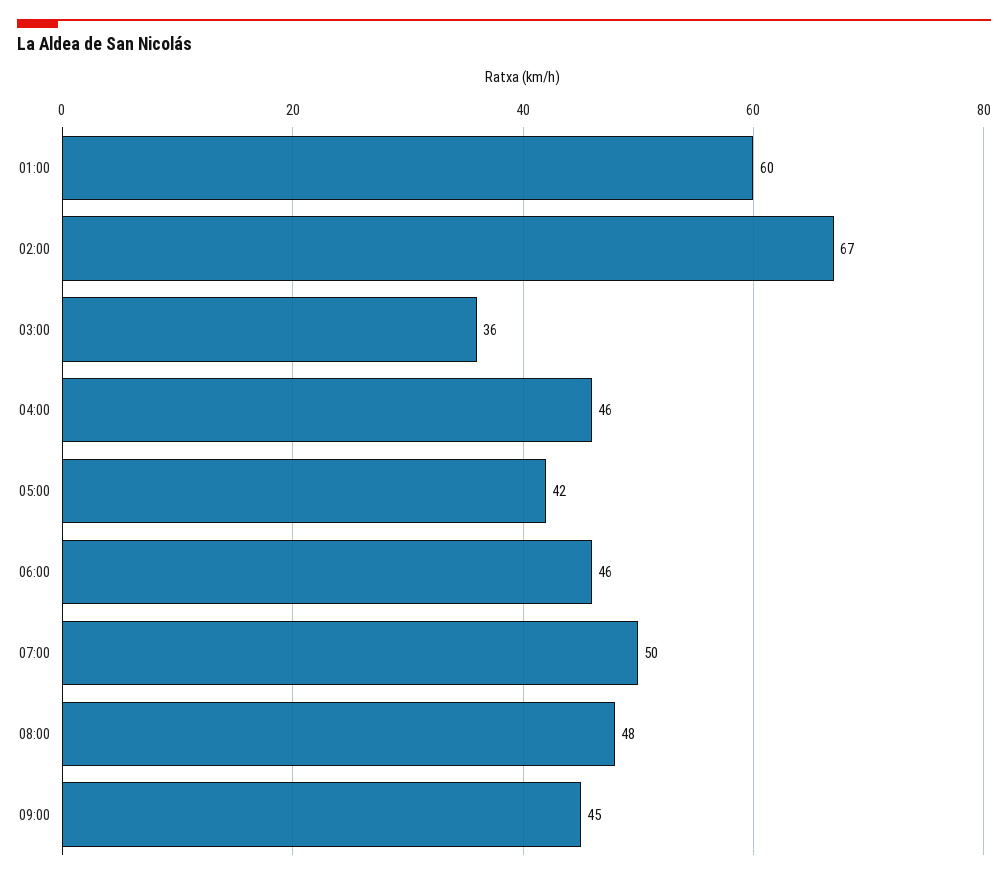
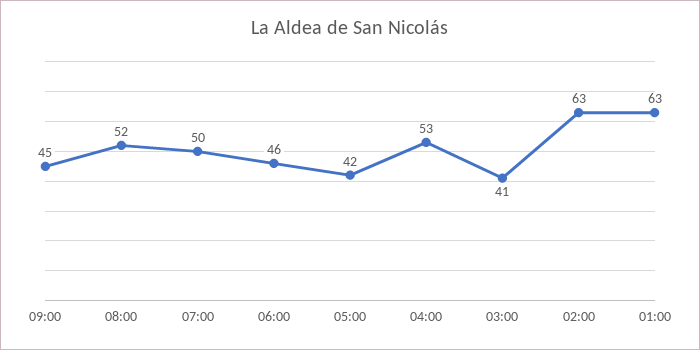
01:00: 60 -> 63
02:00: 67 -> 63
03:00: 36 -> 41
04:00: 46 -> 53
08:00: 48 -> 52

